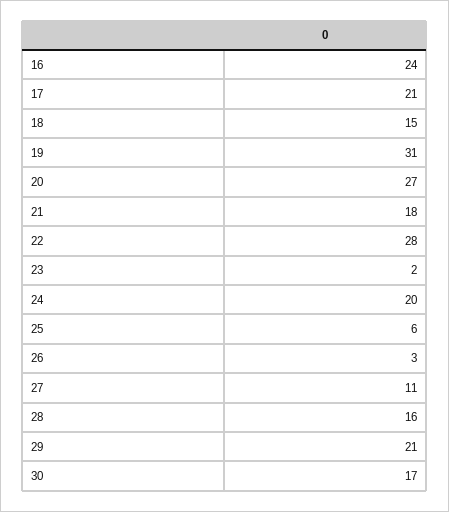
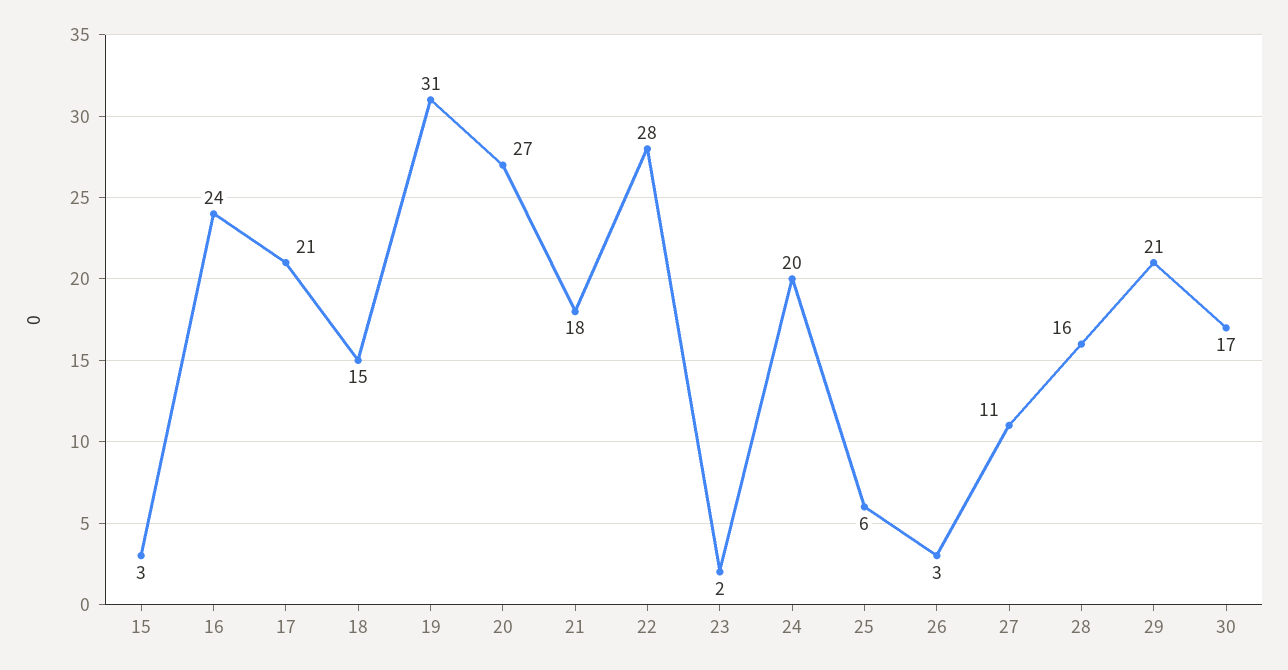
15: none -> 3

